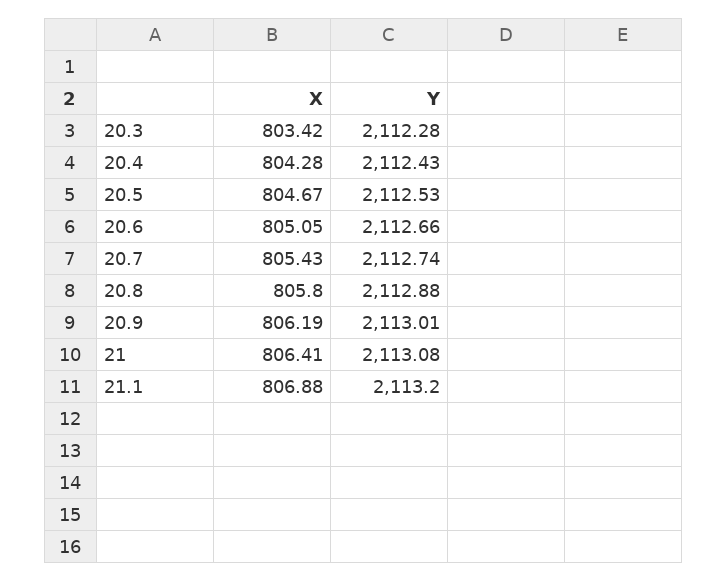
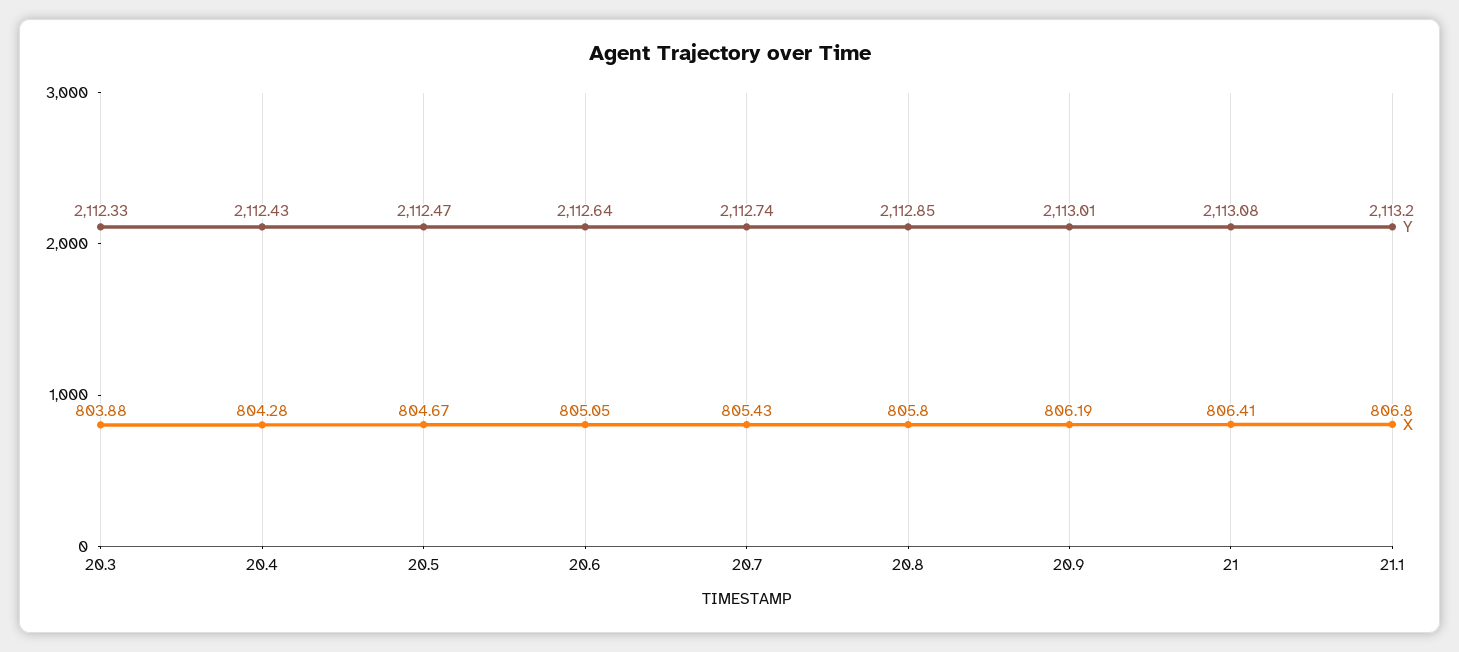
X, 20.3: 803.42 -> 803.88
Y, 20.3: 2112.28 -> 2112.33
Y, 20.5: 2112.53 -> 2112.47
Y, 20.6: 2112.66 -> 2112.64
Y, 20.8: 2112.88 -> 2112.85
X, 21.1: 806.88 -> 806.8

